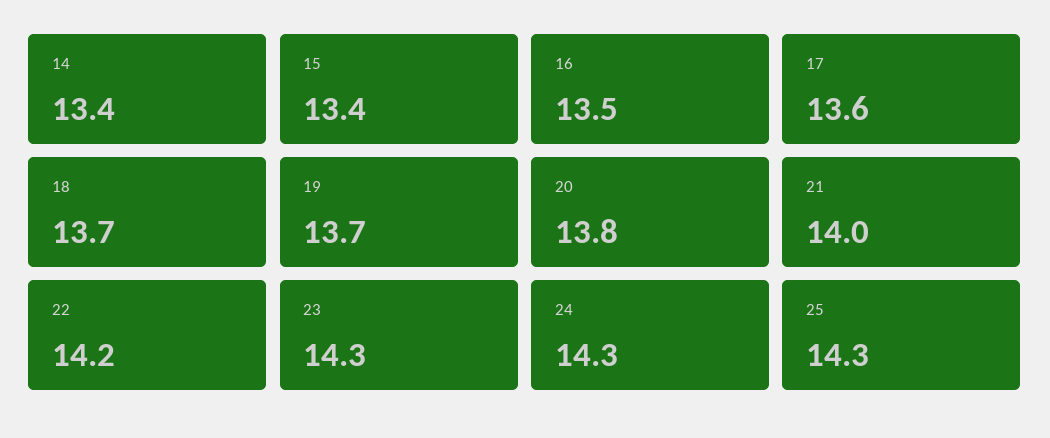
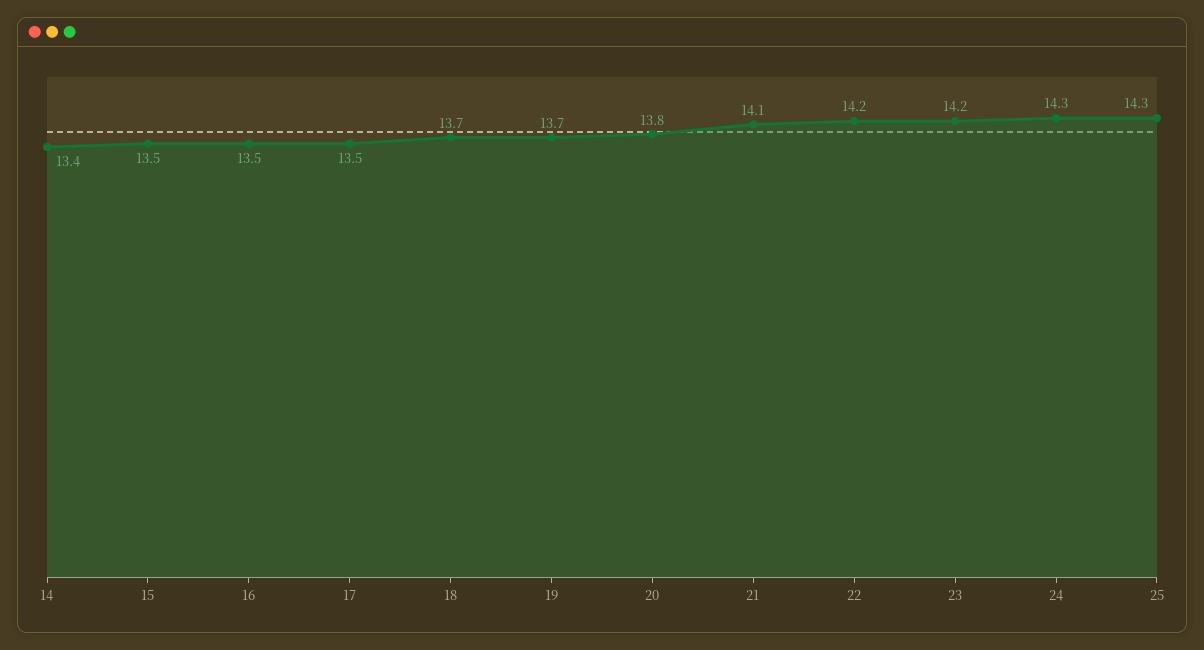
15: 13.4 -> 13.5
17: 13.6 -> 13.5
21: 14 -> 14.1
23: 14.3 -> 14.2

